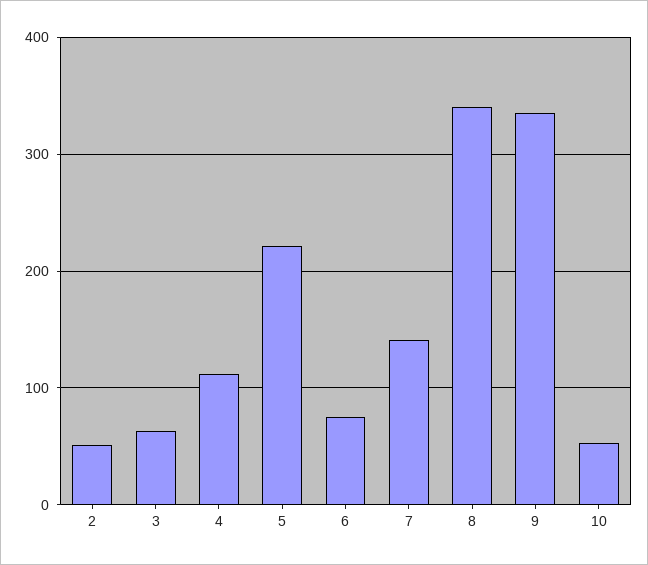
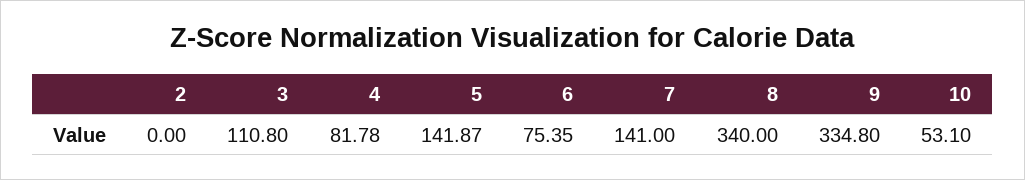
2: 50 -> 0
3: 60 -> 110.8
4: 110 -> 81.78
5: 220 -> 141.87

